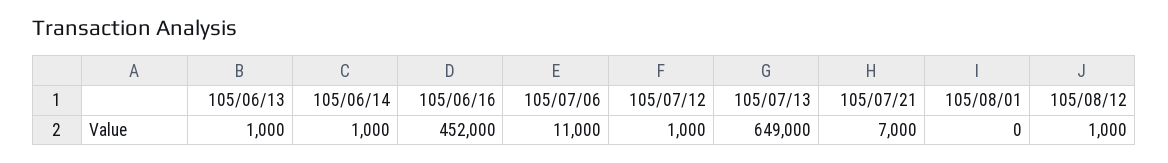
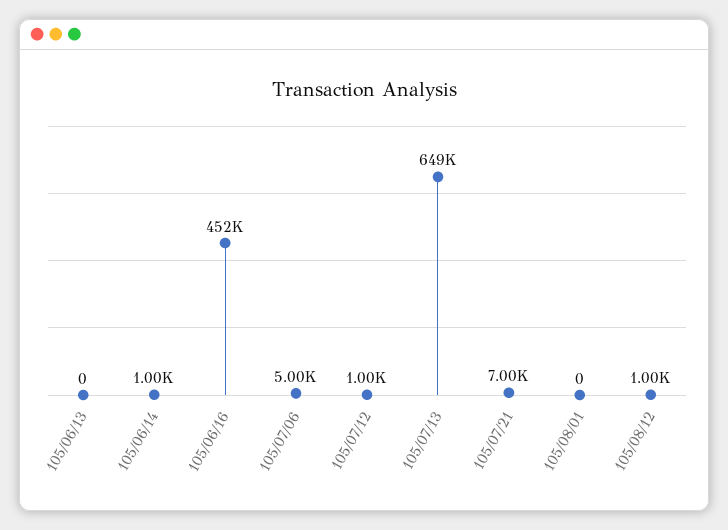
105/06/13: 1000 -> 0
105/07/06: 11000 -> 5000

